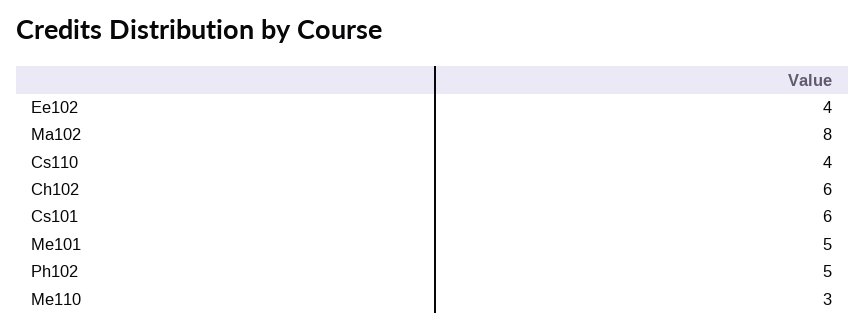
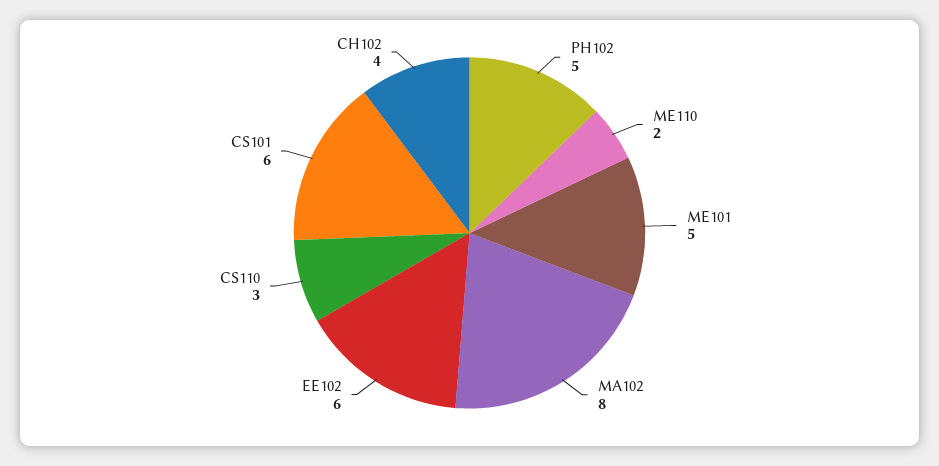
Ee102: 4 -> 6
Cs110: 4 -> 3
Ch102: 6 -> 4
Me110: 3 -> 2

